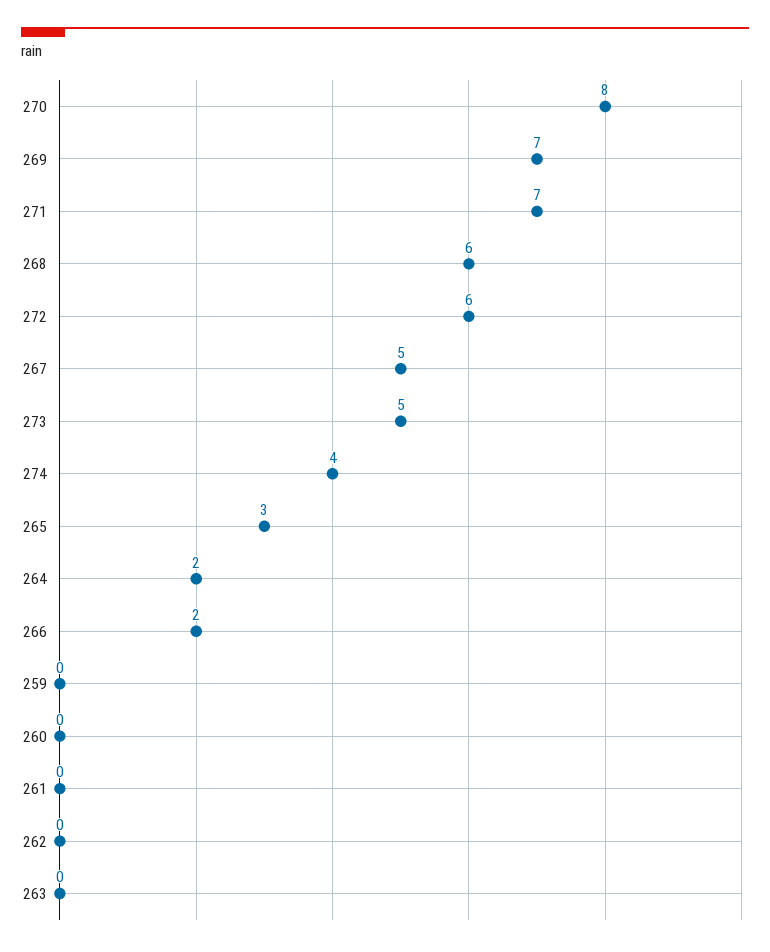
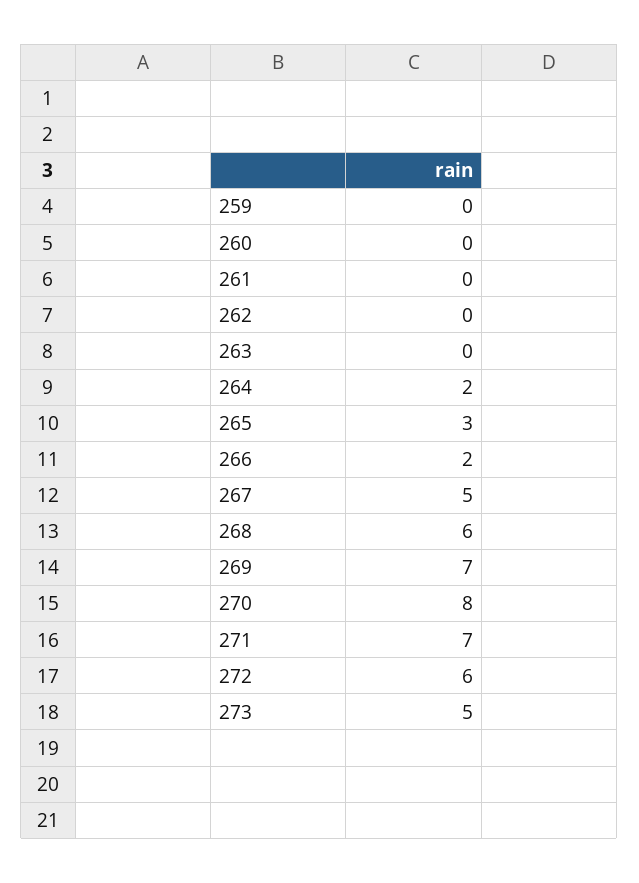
274: 4 -> none

